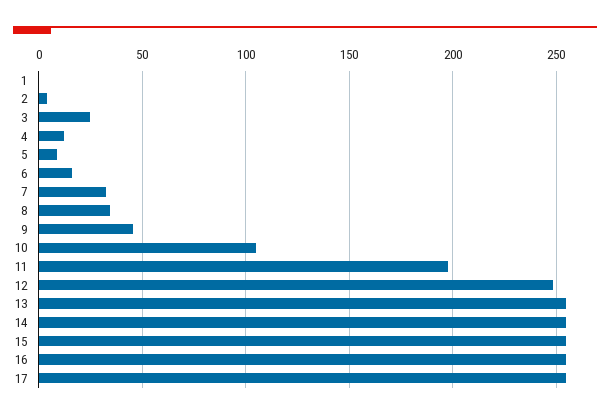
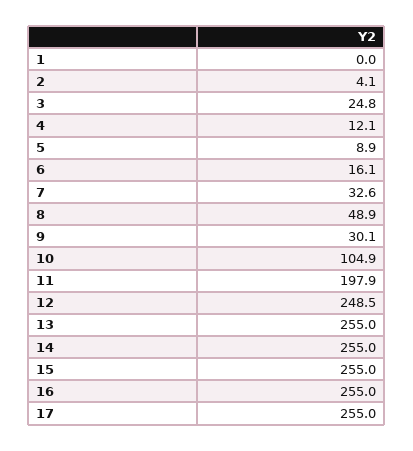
8: 35 -> 48.9
9: 45 -> 30.1

